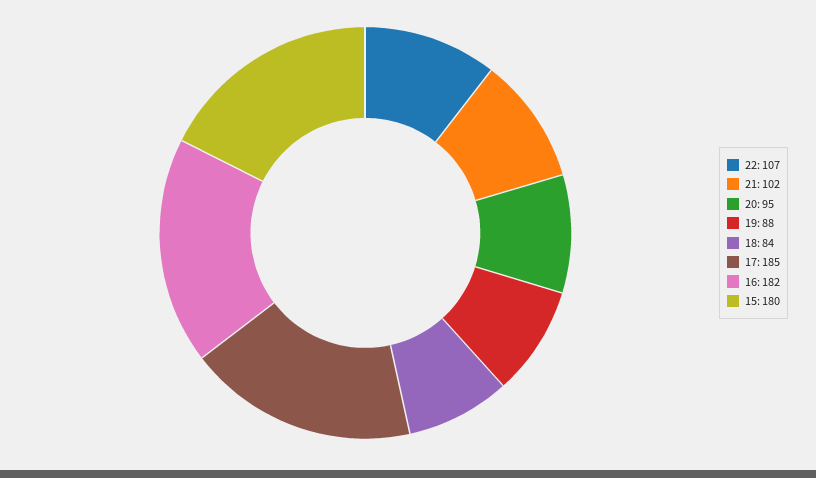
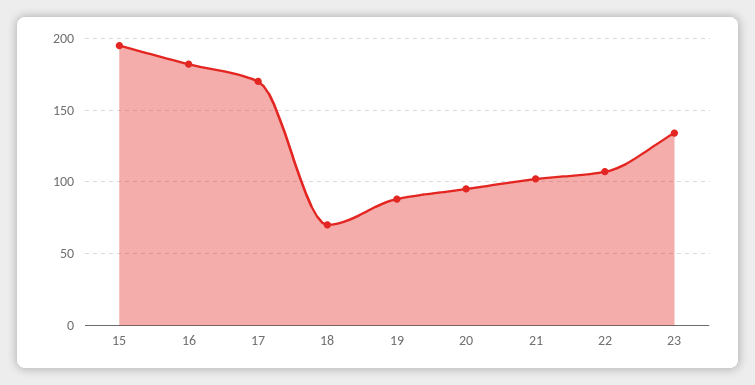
18: 84 -> 70
17: 185 -> 170
15: 180 -> 195
23: none -> 135

